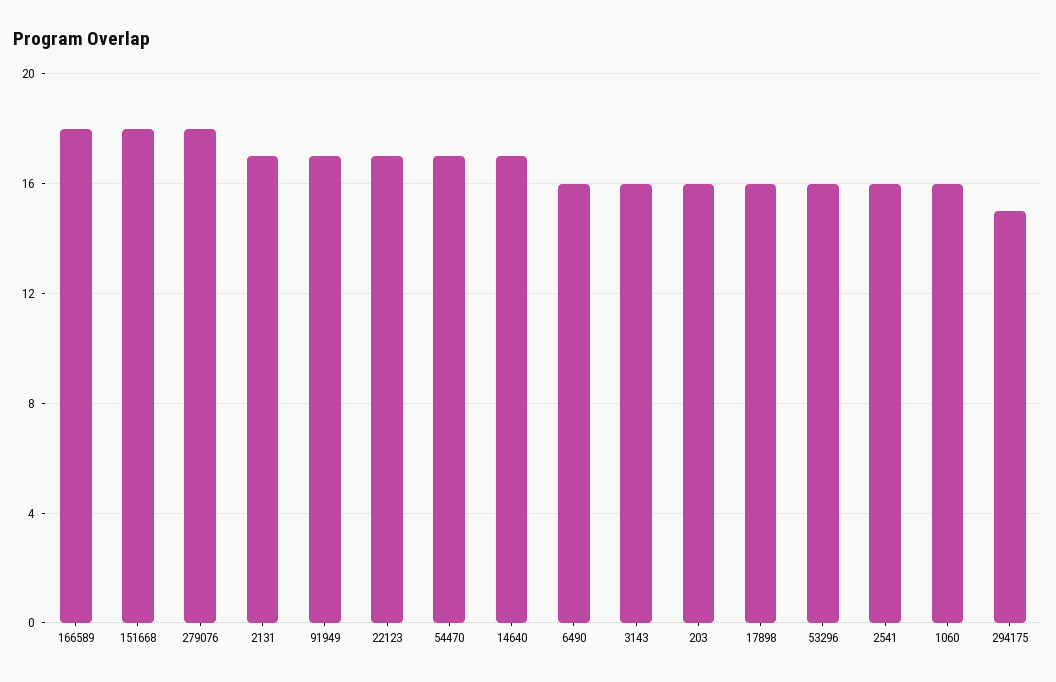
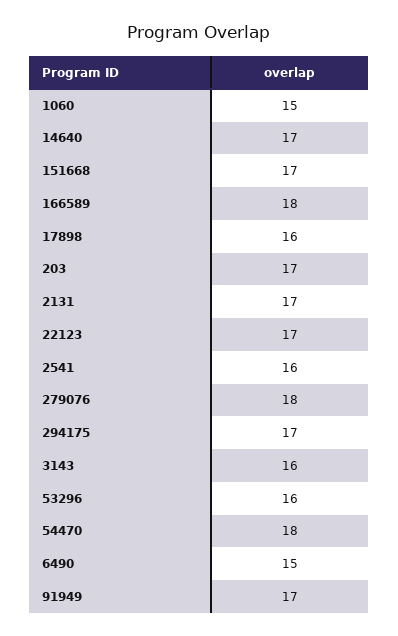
151668: 18 -> 17
54470: 17 -> 18
6490: 16 -> 15
203: 16 -> 17
1060: 16 -> 15
294175: 15 -> 17

